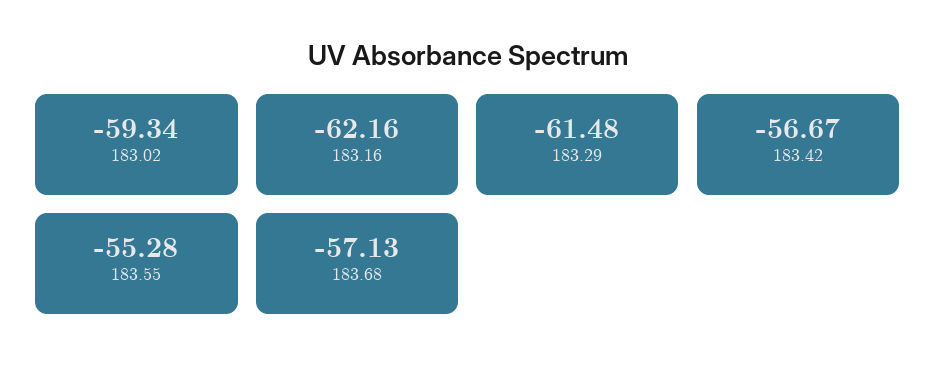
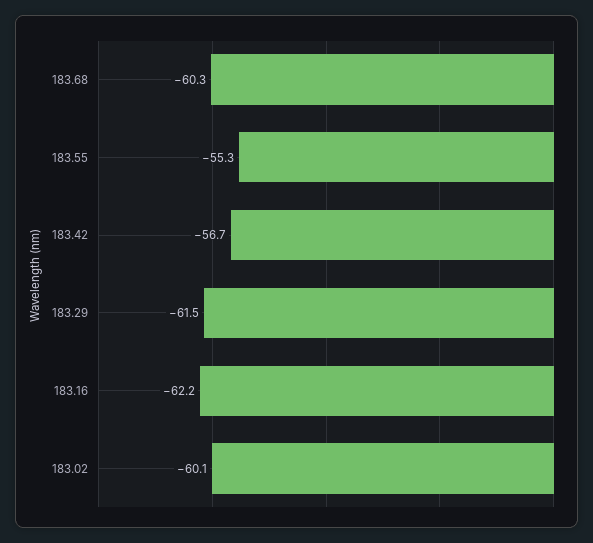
183.02: -59.34 -> -60.1
183.68: -57.13 -> -60.3

